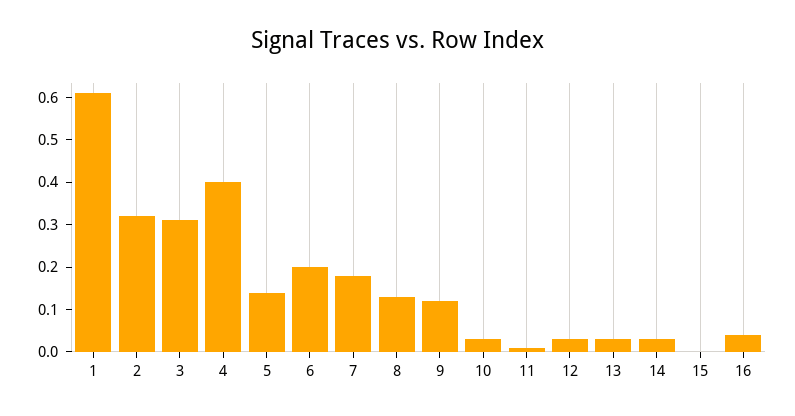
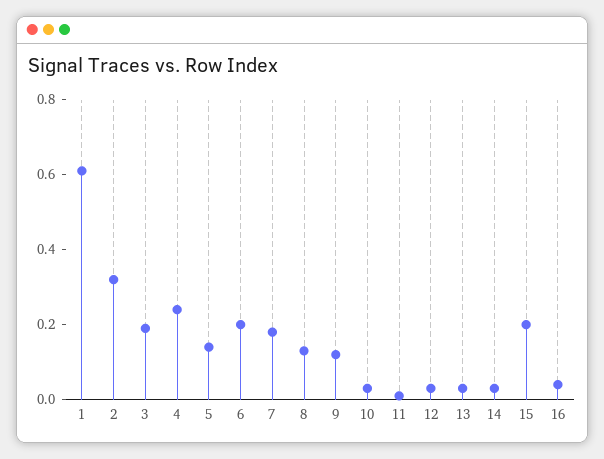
3: 0.3 -> 0.2
4: 0.4 -> 0.25
15: 0 -> 0.2

